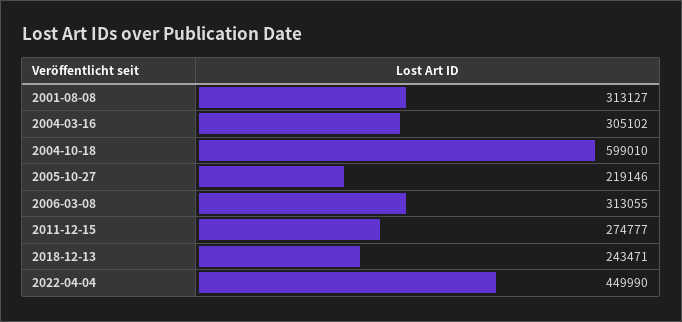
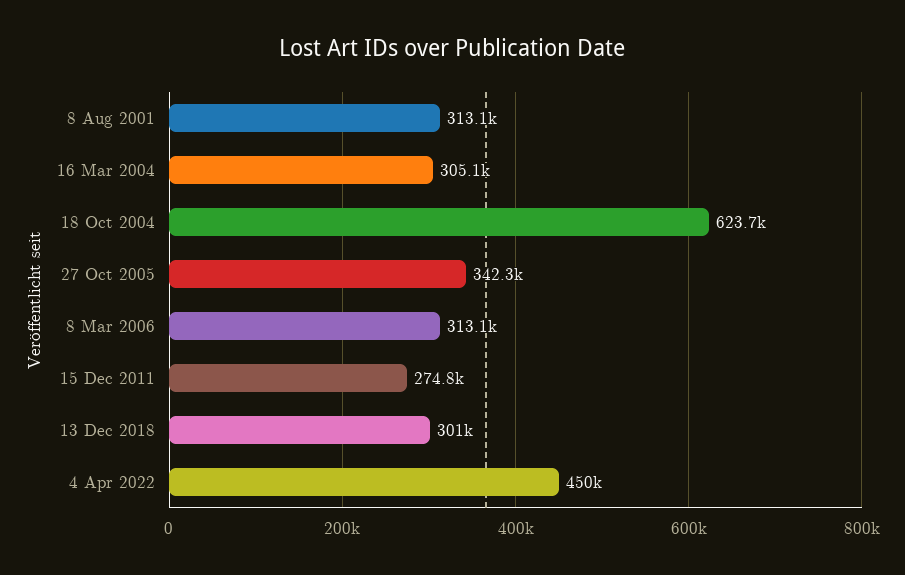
2004-10-18: 599010 -> 623700
2005-10-27: 219146 -> 342300
2018-12-13: 243471 -> 301000

